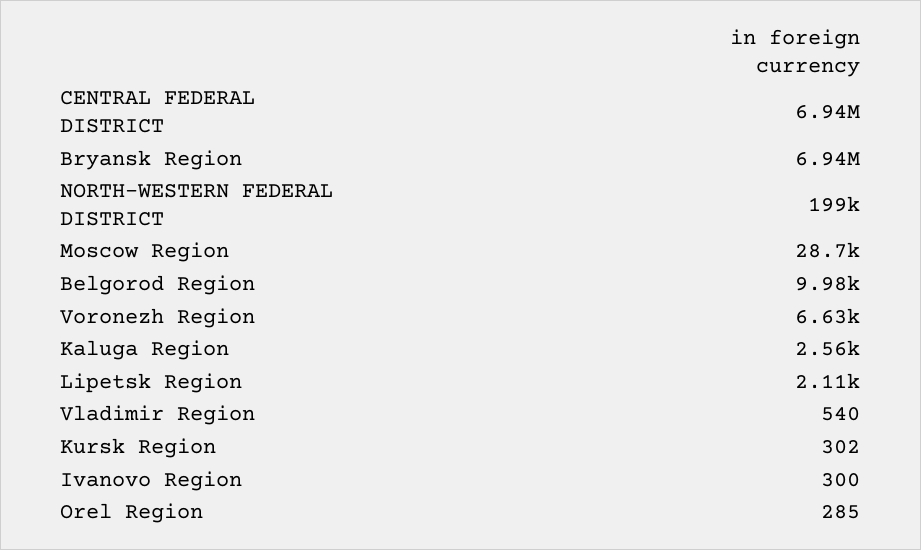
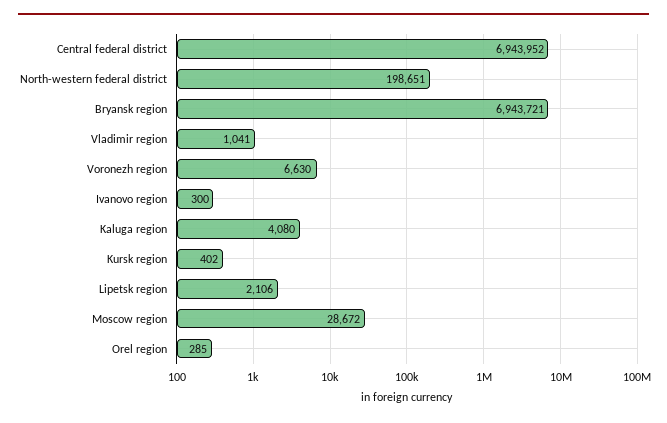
Belgorod Region: 9980 -> none
Kaluga Region: 2560 -> 4080
Vladimir Region: 540 -> 1041
Kursk Region: 302 -> 402

